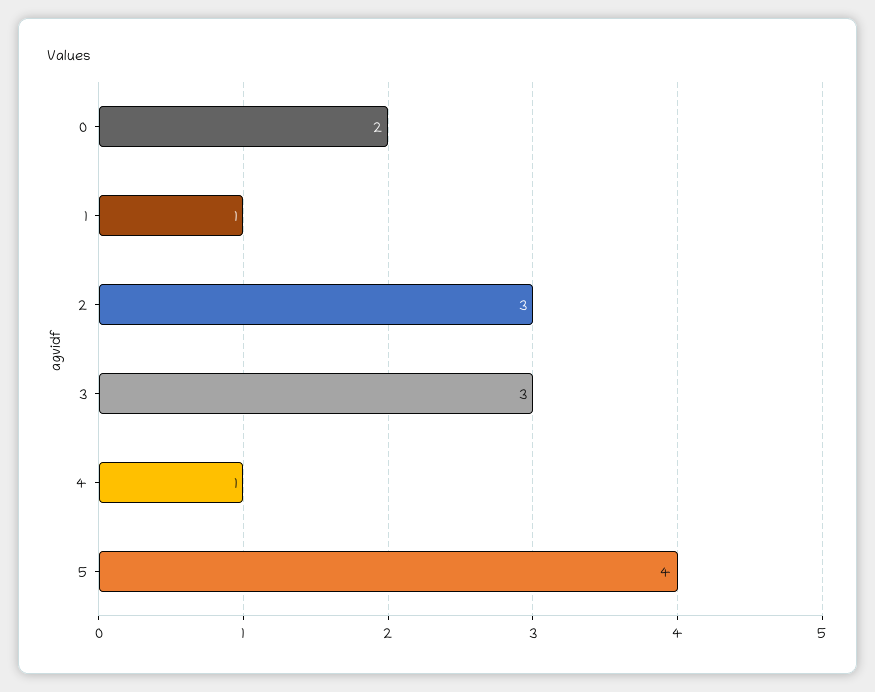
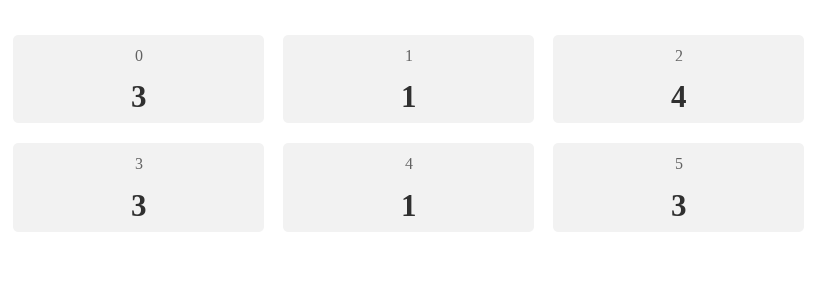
0: 2 -> 3
2: 3 -> 4
5: 4 -> 3

